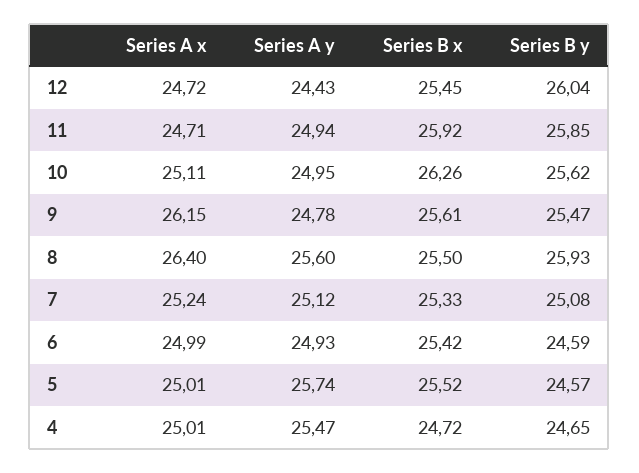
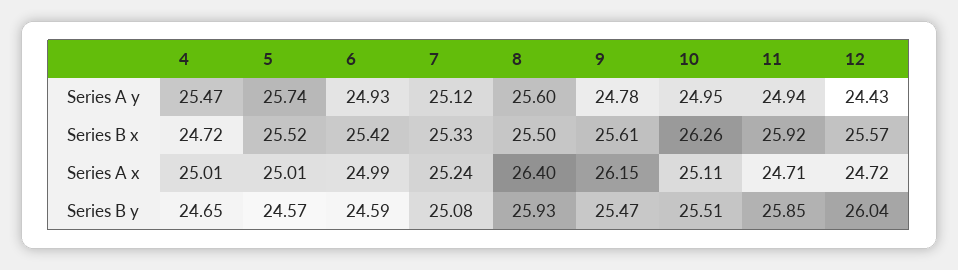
Series B x, 12: 25.45 -> 25.57
Series B y, 10: 25.62 -> 25.51

